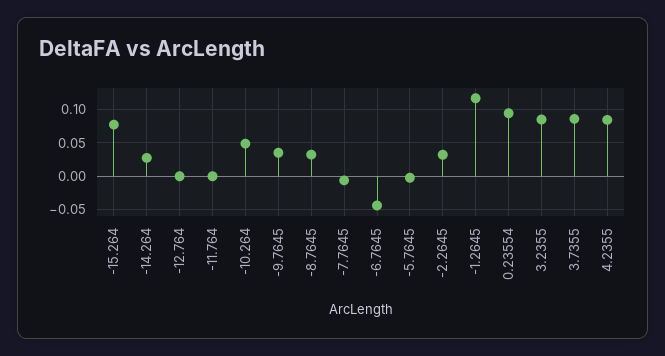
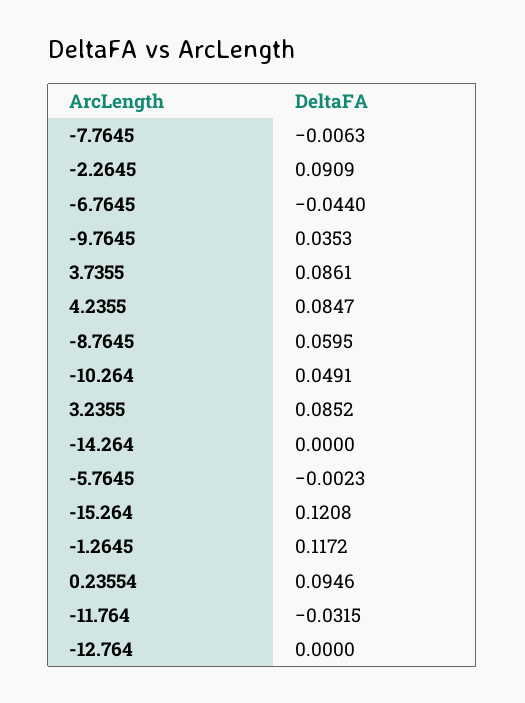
-15.264: 0.08 -> 0.1208
-14.264: 0.03 -> 0
-11.764: 0 -> -0.0315
-8.7645: 0.03 -> 0.0595
-2.2645: 0.03 -> 0.0909

